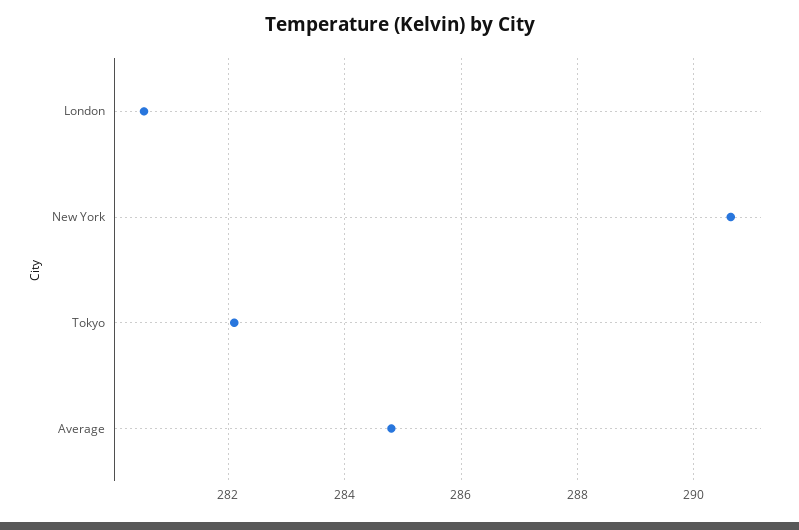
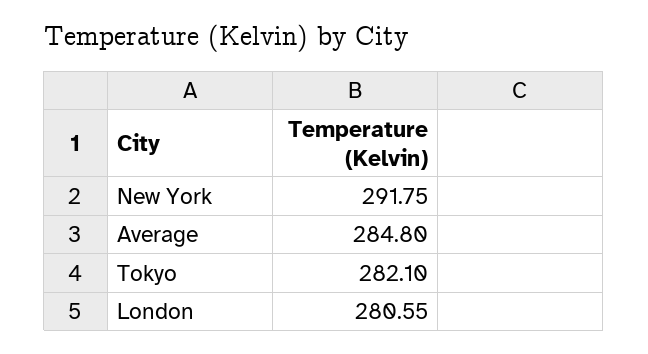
New York: 290.6 -> 291.75

